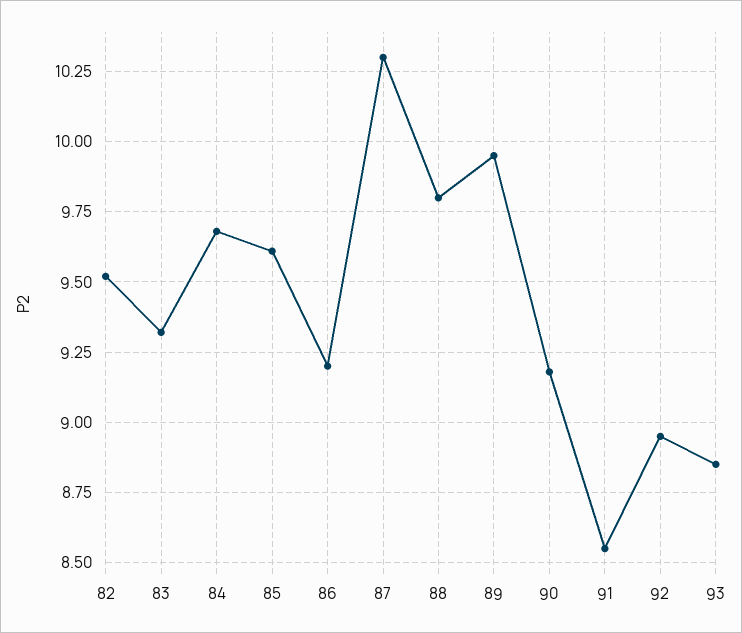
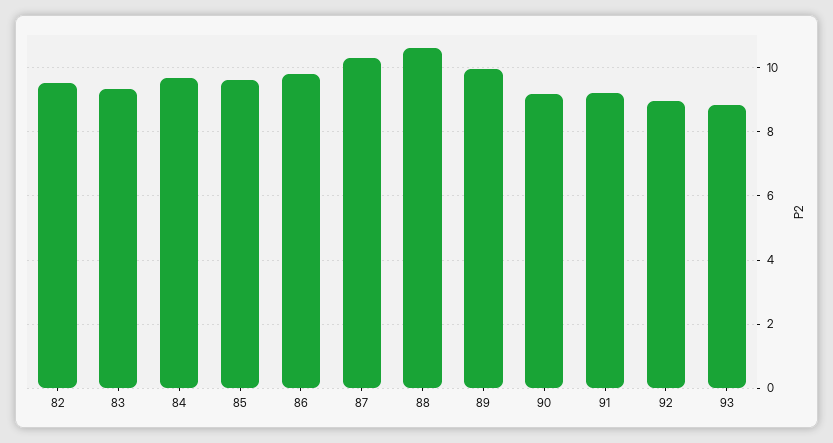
86: 9.2 -> 9.8
88: 9.8 -> 10.6
91: 8.55 -> 9.2

